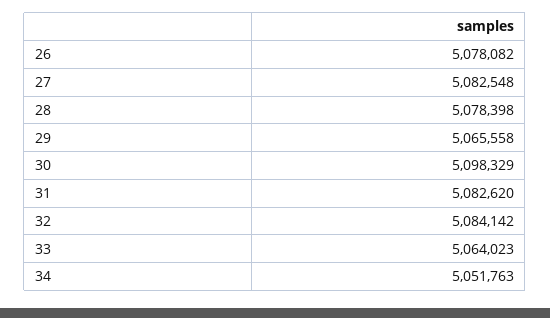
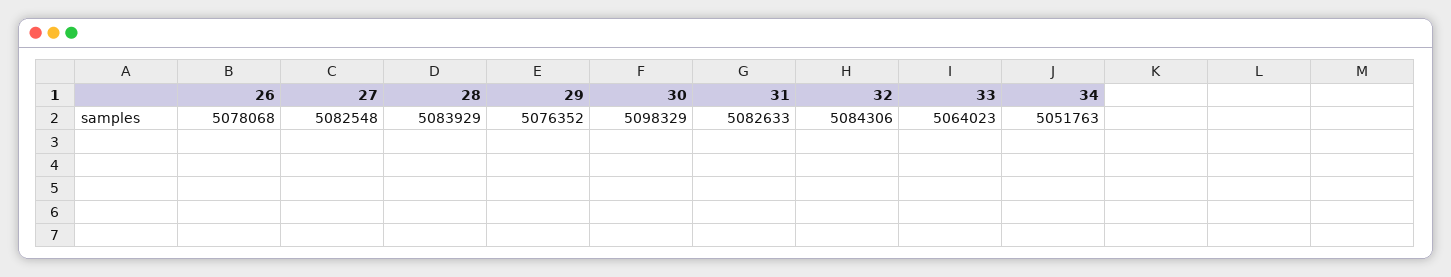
26: 5078082 -> 5078068
28: 5078398 -> 5083929
29: 5065558 -> 5076352
31: 5082620 -> 5082633
32: 5084142 -> 5084306

